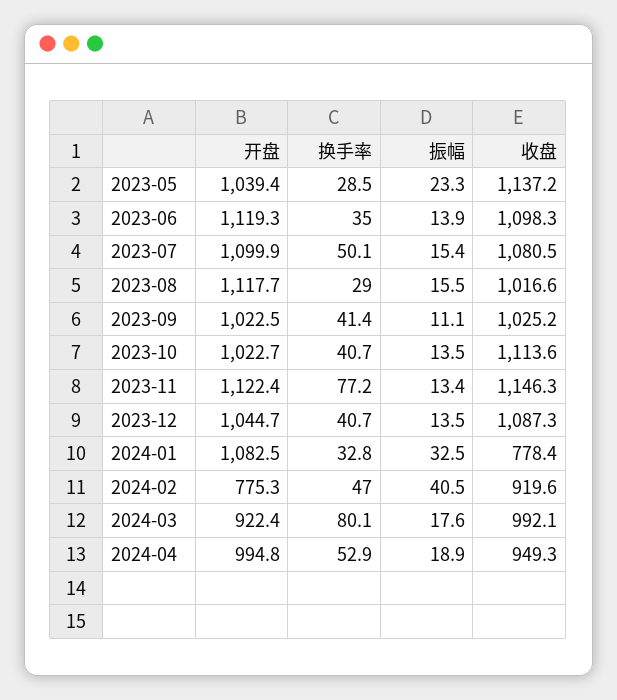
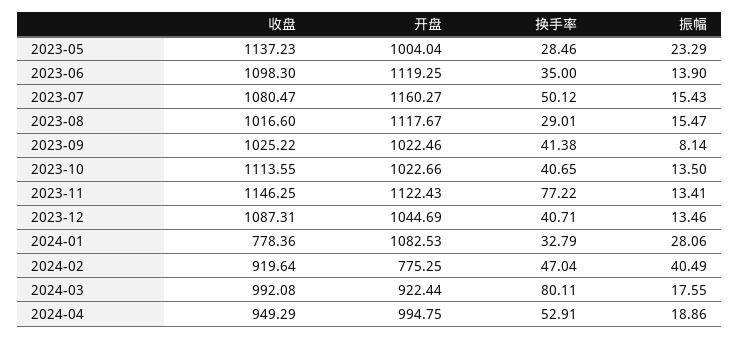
开盘, 2023-05: 1039.4 -> 1004.04
开盘, 2023-07: 1099.9 -> 1160.27
振幅, 2023-09: 11.1 -> 8.14
振幅, 2024-01: 32.5 -> 28.06

